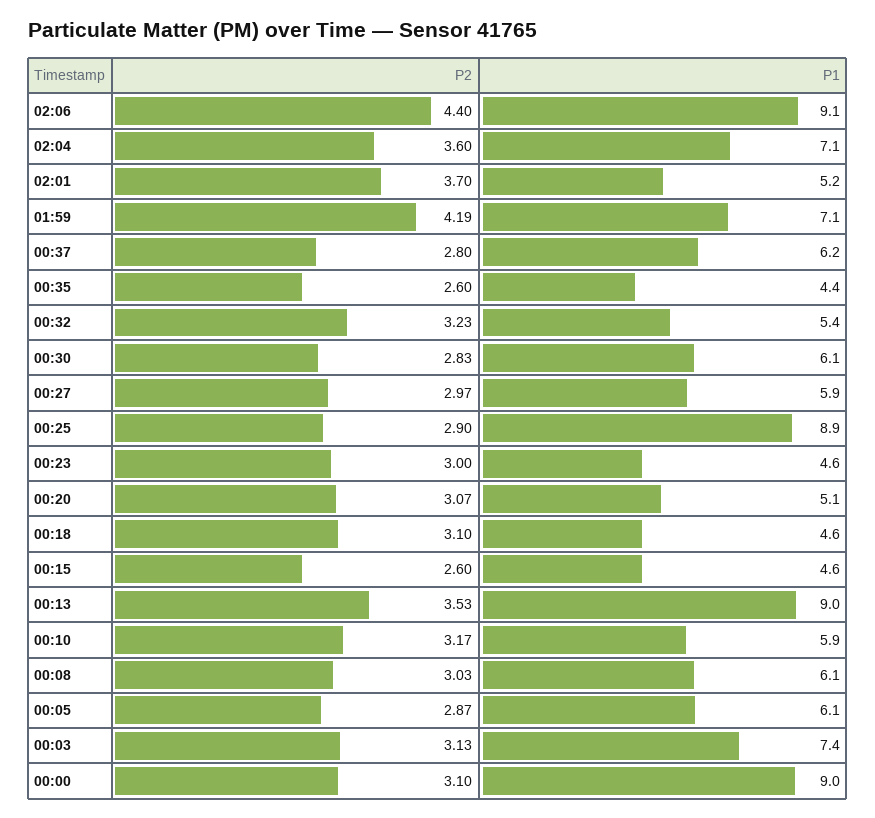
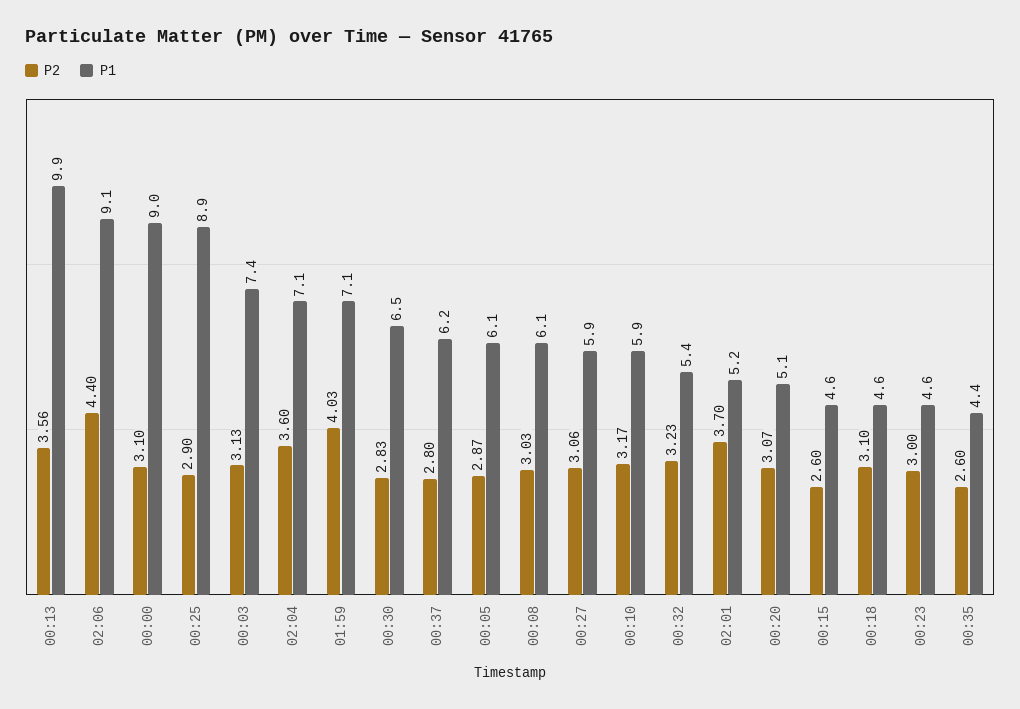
P2, 01:59: 4.19 -> 4.03
P1, 00:30: 6.1 -> 6.5
P2, 00:27: 2.97 -> 3.06
P2, 00:13: 3.53 -> 3.56
P1, 00:13: 9 -> 9.9

